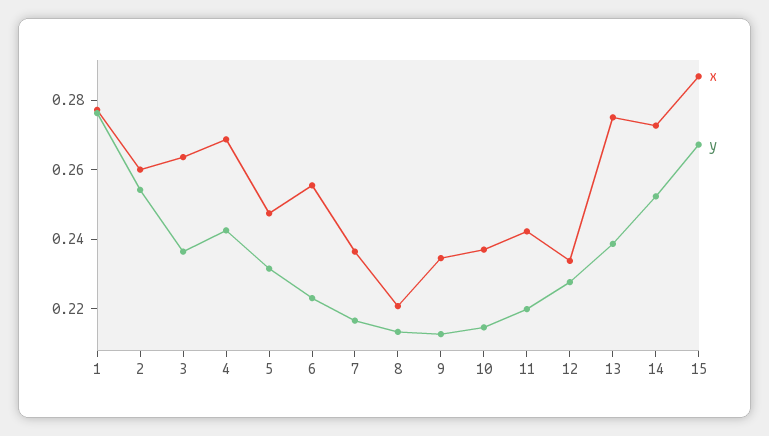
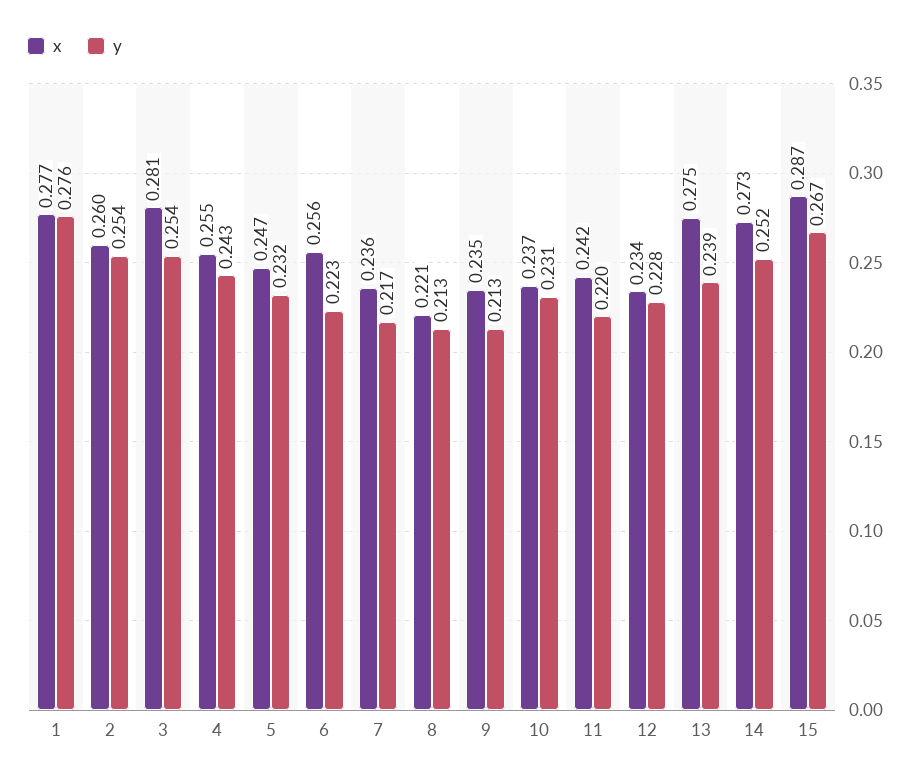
x, 3: 0.265 -> 0.281
y, 3: 0.235 -> 0.254
x, 4: 0.27 -> 0.255
y, 10: 0.215 -> 0.231

